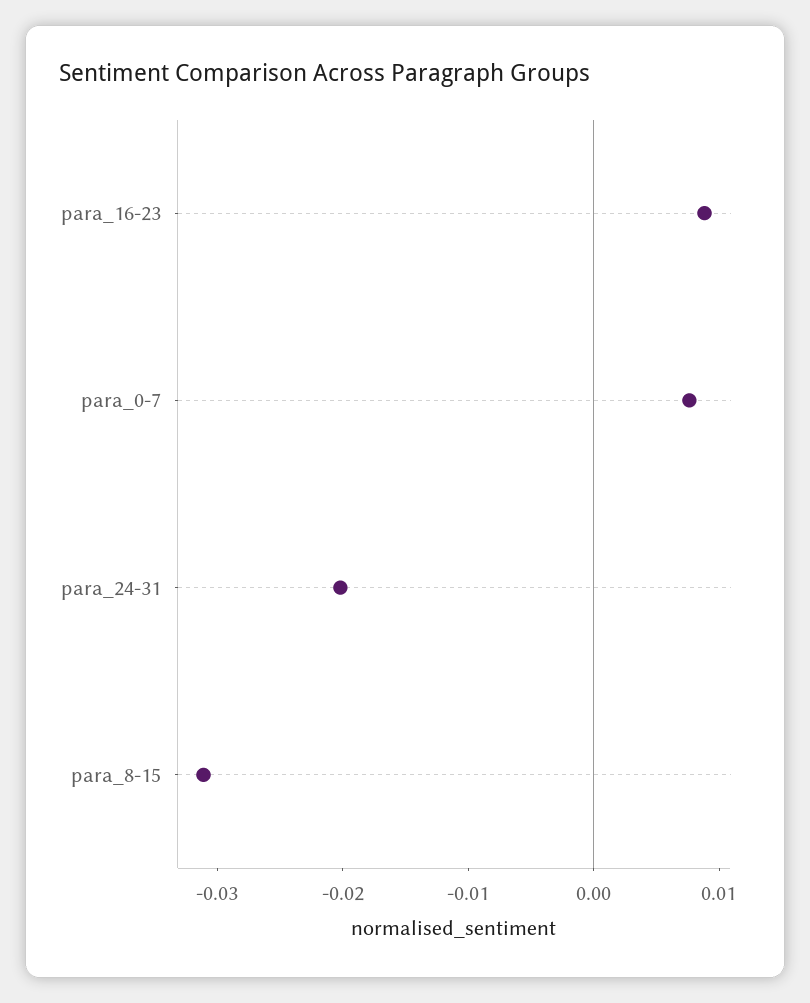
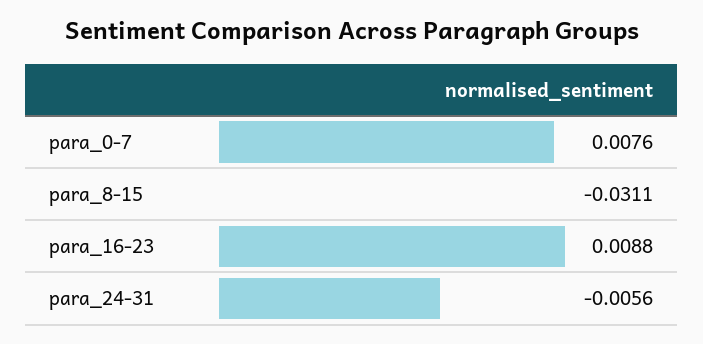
para_24-31: -0.02 -> -0.0056

